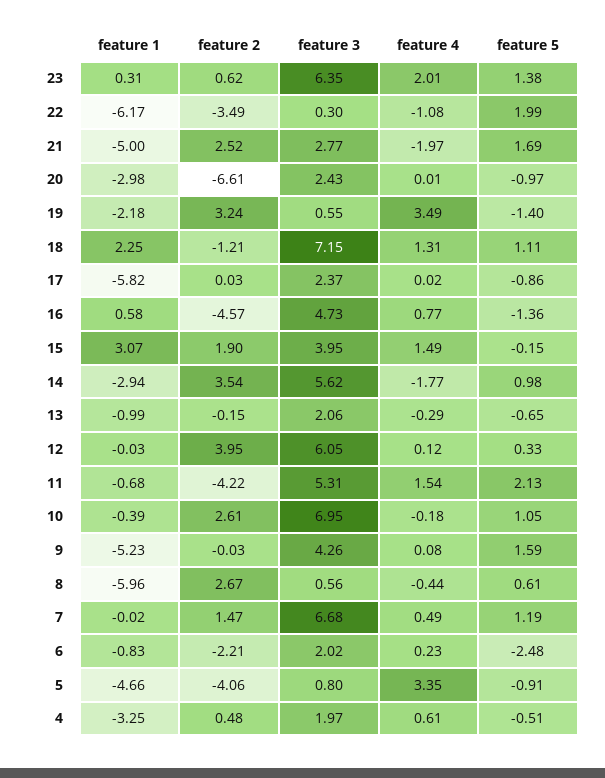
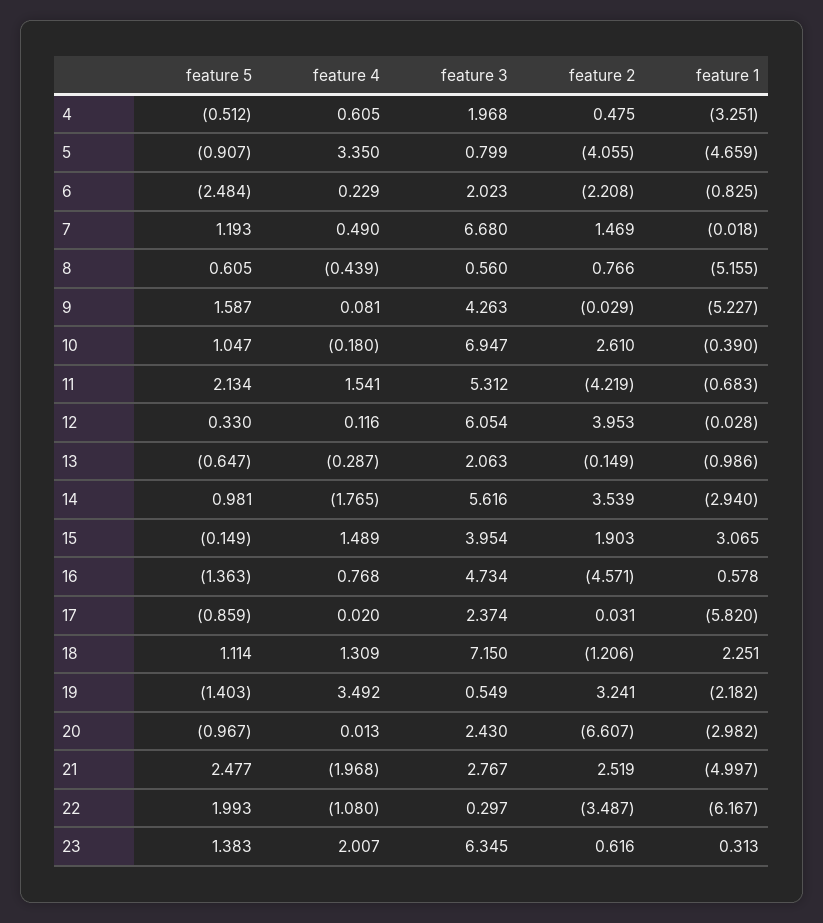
feature 5, 21: 1.69 -> 2.477
feature 1, 8: -5.96 -> -5.155
feature 2, 8: 2.67 -> 0.766

